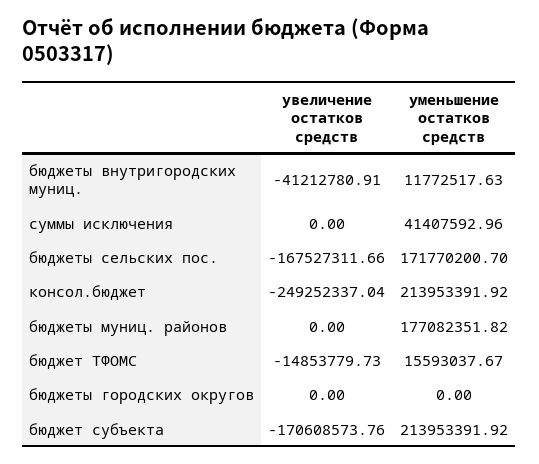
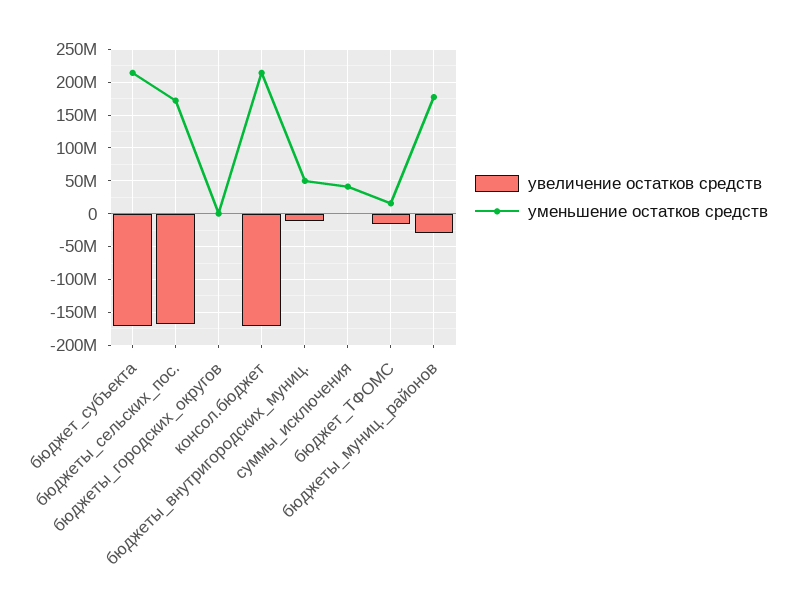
увеличение остатков средств, бюджеты внутригородских муниц.: -41212780.91 -> -10000000
уменьшение остатков средств, бюджеты внутригородских муниц.: 11772517.63 -> 50000000
увеличение остатков средств, консол.бюджет: -249252337.04 -> -170000000
увеличение остатков средств, бюджеты муниц. районов: 0 -> -30000000

